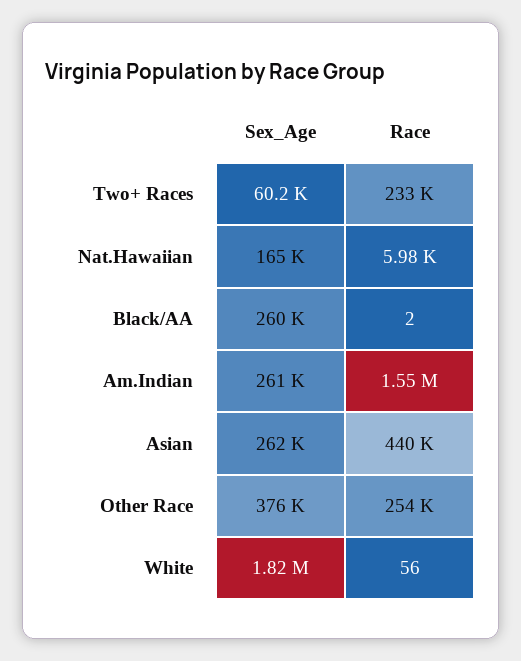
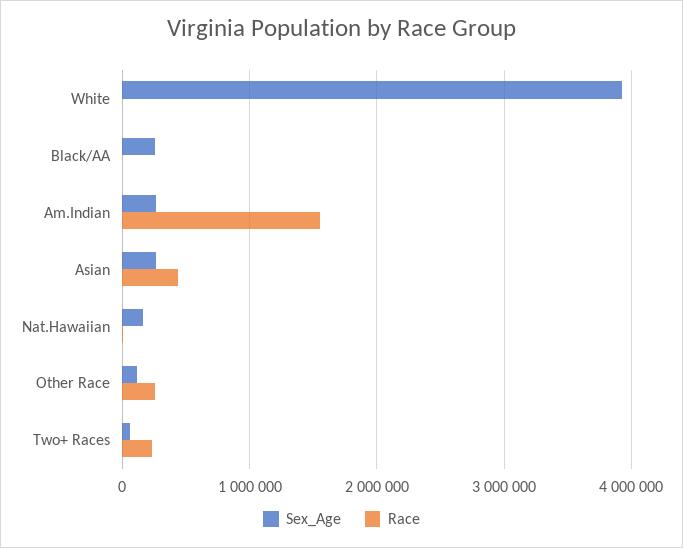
Sex_Age, Other Race: 376000 -> 100000
Sex_Age, White: 1820000 -> 3900000

